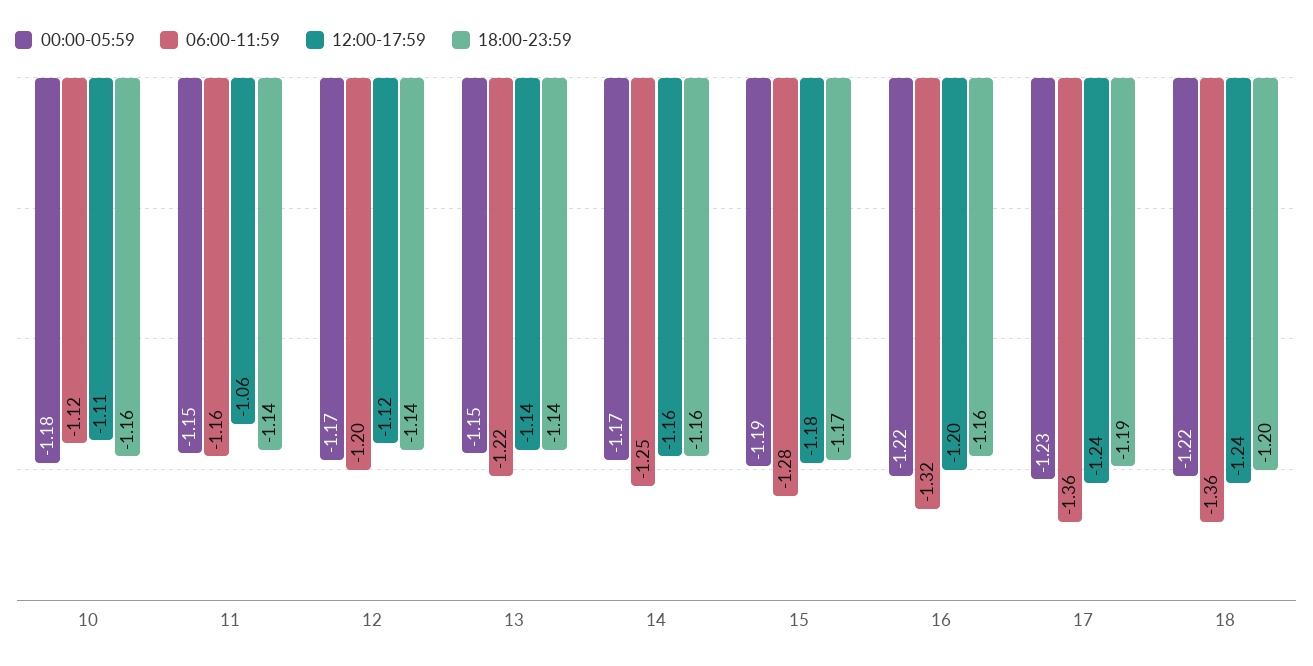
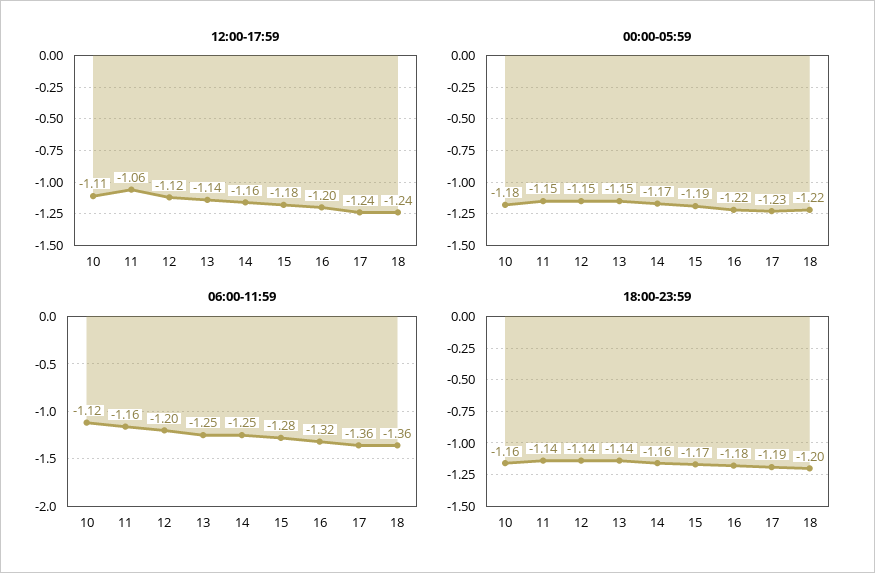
00:00-05:59, 12: -1.17 -> -1.15
06:00-11:59, 13: -1.22 -> -1.25
18:00-23:59, 16: -1.16 -> -1.18

